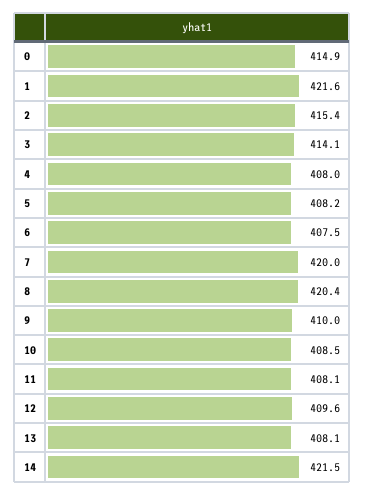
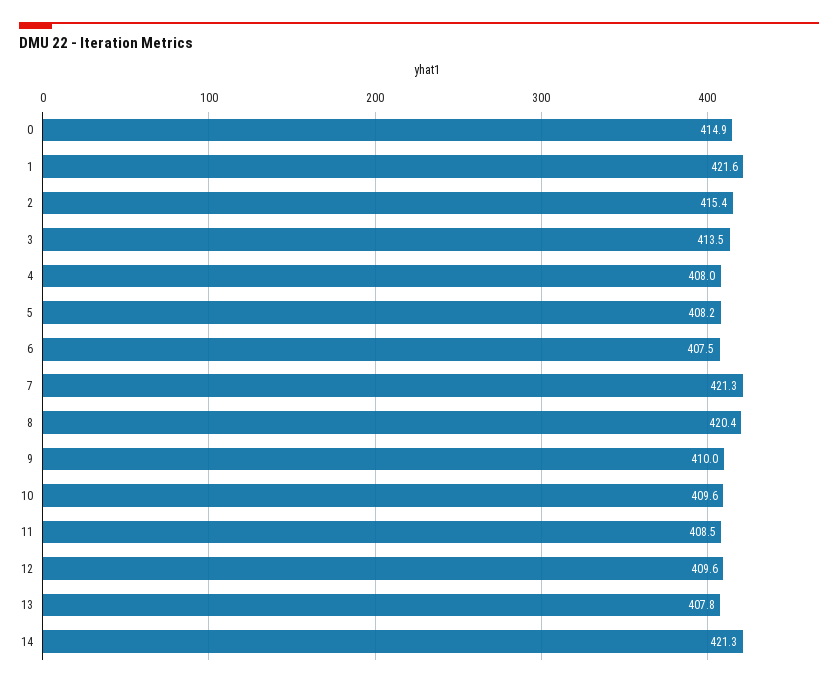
3: 414.1 -> 413.5
7: 420 -> 421.3
10: 408.5 -> 409.6
11: 408.1 -> 408.5
13: 408.1 -> 407.8
14: 421.5 -> 421.3

